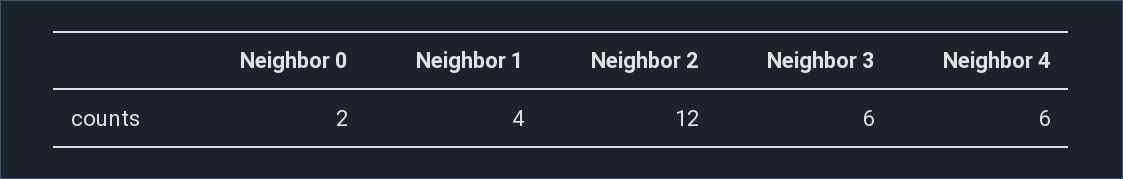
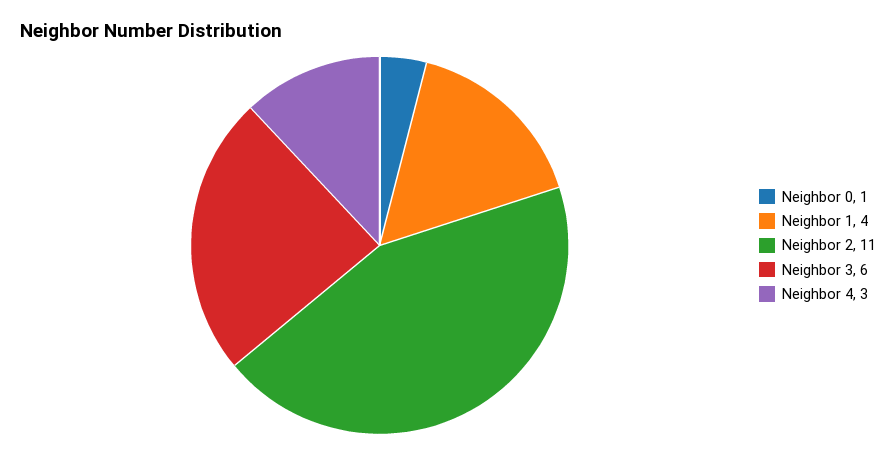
Neighbor 0: 2 -> 1
Neighbor 2: 12 -> 11
Neighbor 4: 6 -> 3

